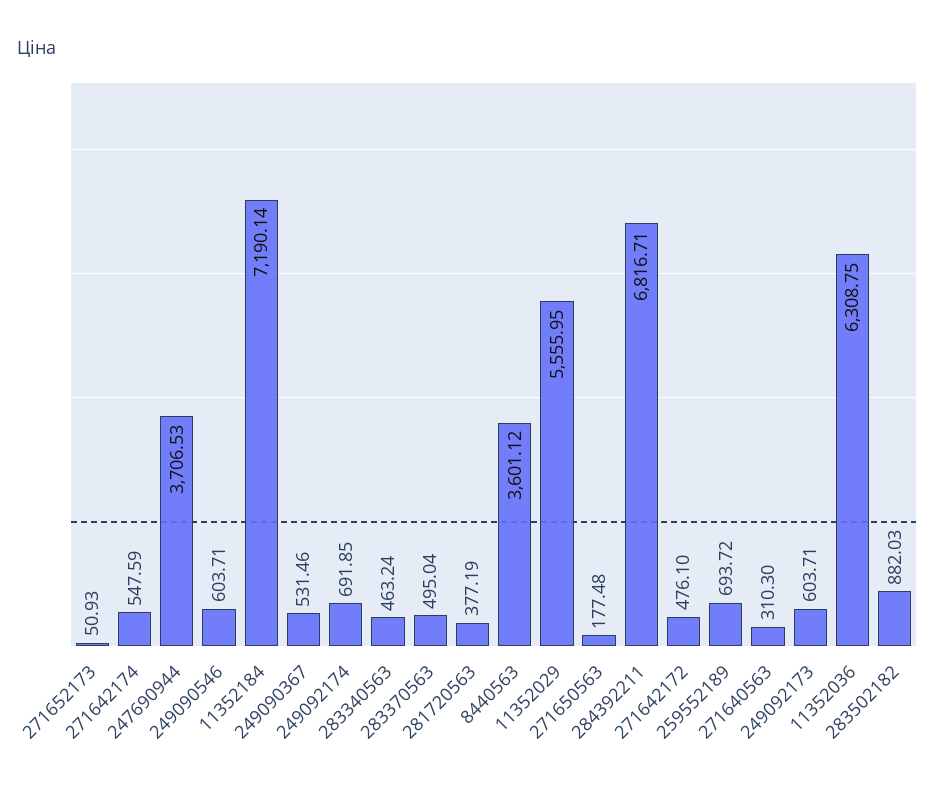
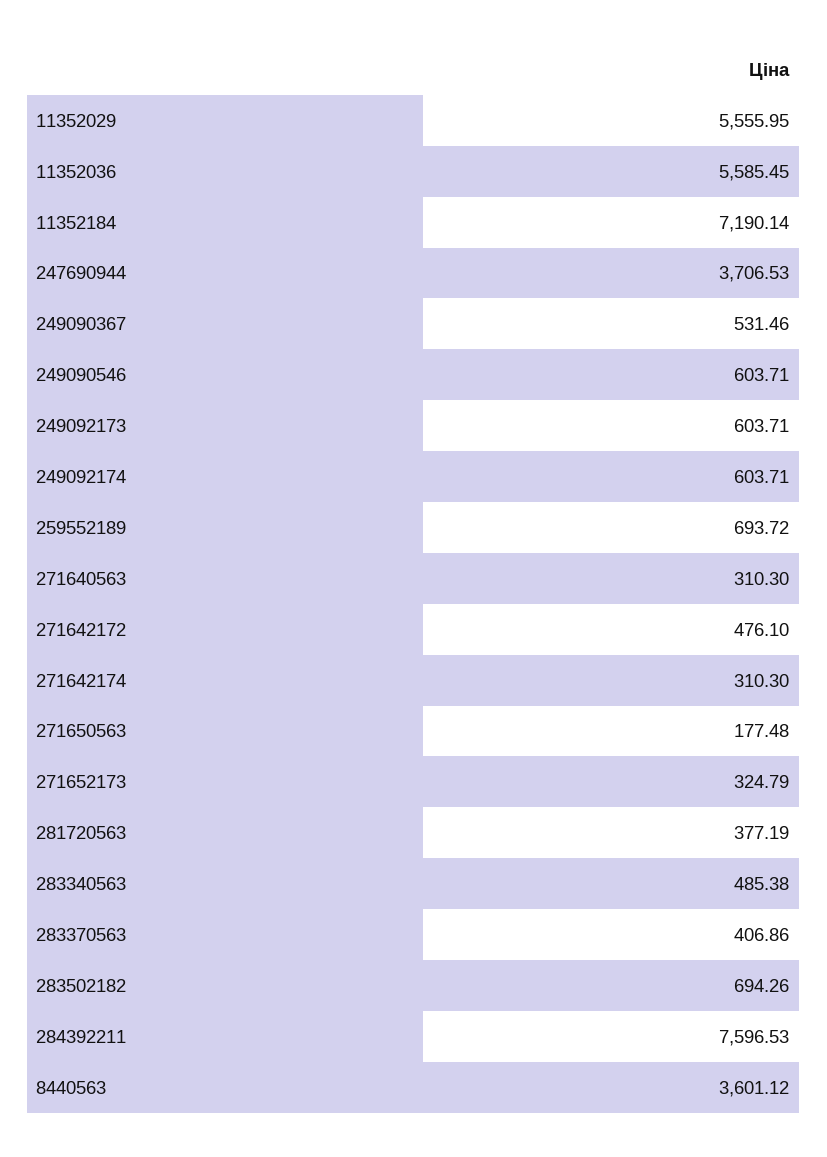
271652173: 50.93 -> 324.79
271642174: 547.59 -> 310.3
249092174: 691.85 -> 603.71
283340563: 463.24 -> 485.38
283370563: 495.04 -> 406.86
284392211: 6816.71 -> 7596.53
11352036: 6308.75 -> 5585.45
283502182: 882.03 -> 694.26

